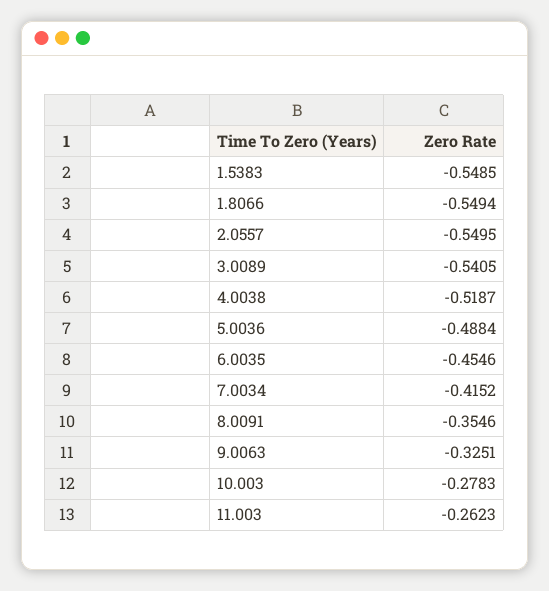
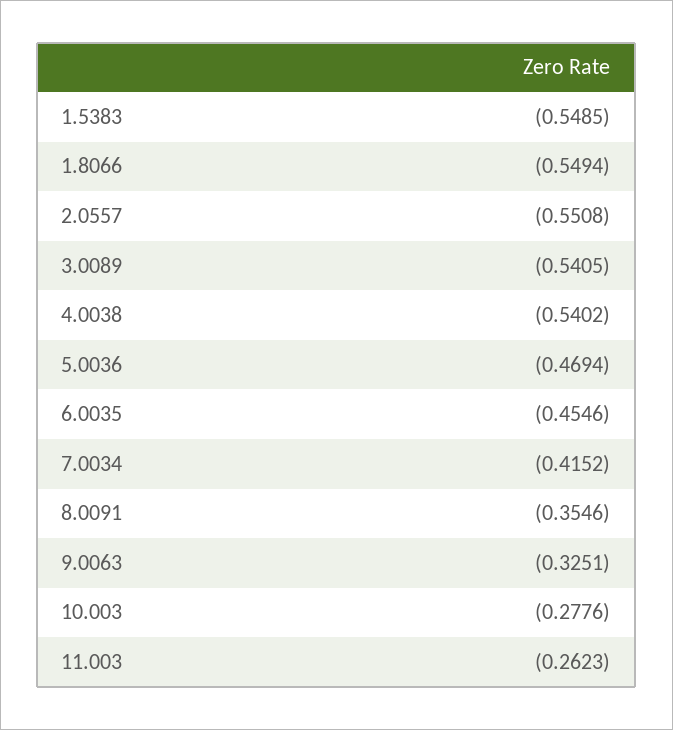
2.0557: -0.5495 -> -0.5508
4.0038: -0.5187 -> -0.5402
5.0036: -0.4884 -> -0.4694
10.003: -0.2783 -> -0.2776

